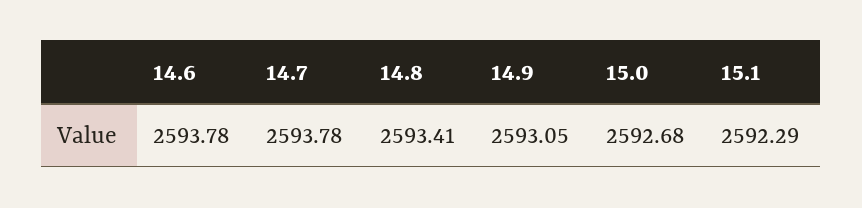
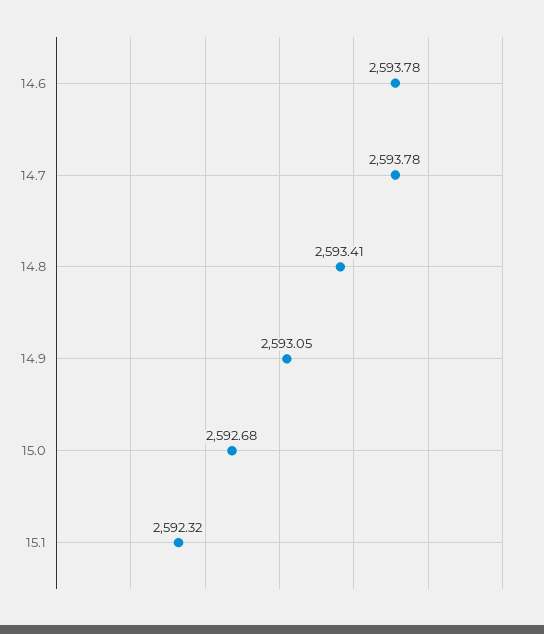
15.1: 2592.29 -> 2592.32

